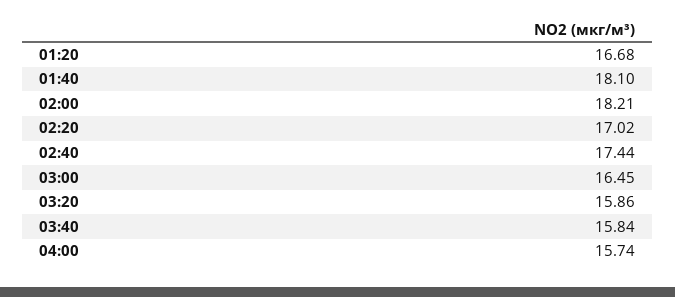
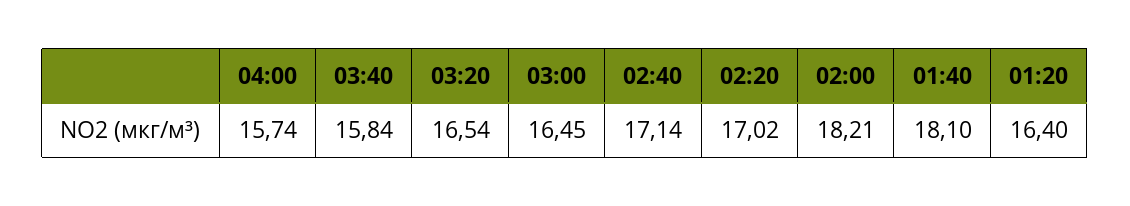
01:20: 16.68 -> 16.4
02:40: 17.44 -> 17.14
03:20: 15.86 -> 16.54

